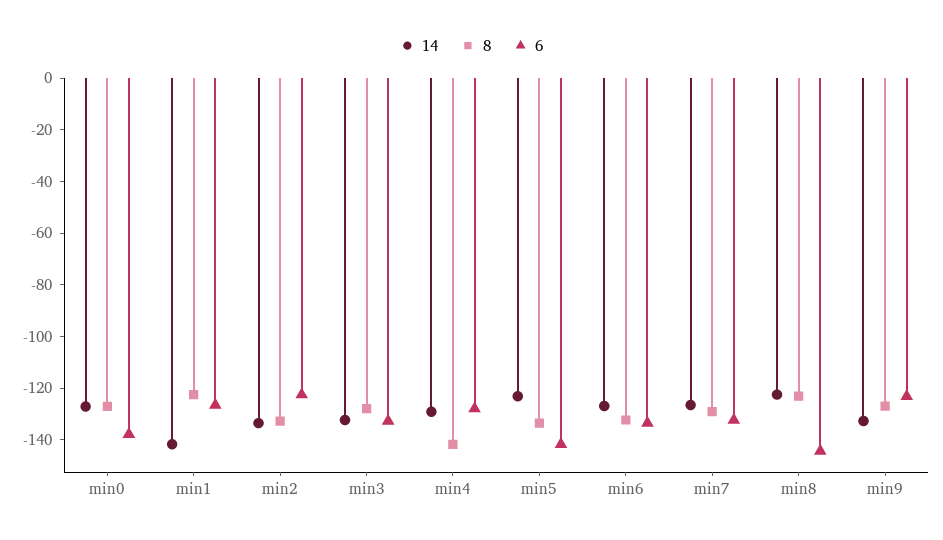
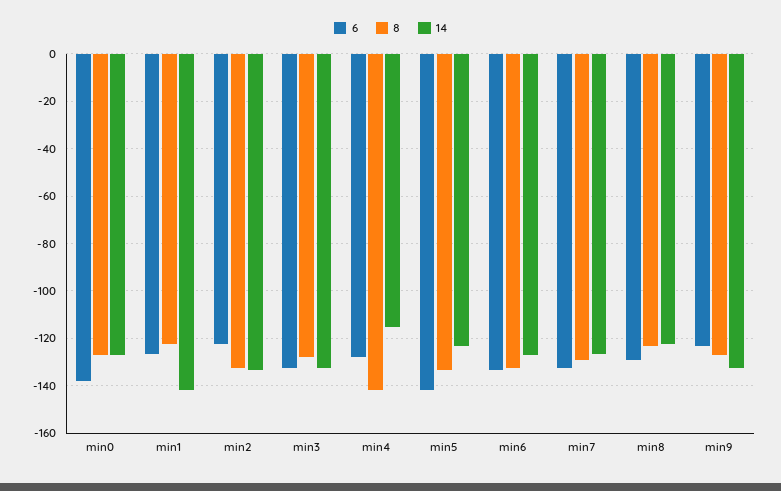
14, min4: -130 -> -115
6, min8: -145 -> -130

